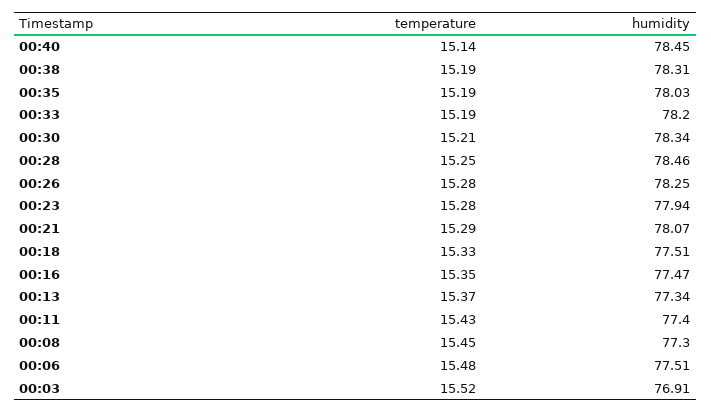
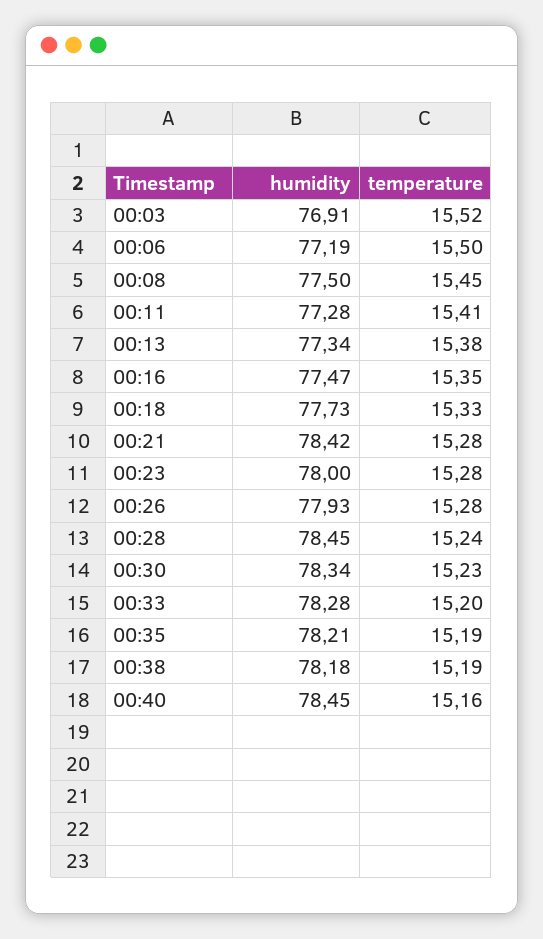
temperature, 00:40: 15.14 -> 15.16
humidity, 00:38: 78.31 -> 78.18
humidity, 00:35: 78.03 -> 78.21
temperature, 00:33: 15.19 -> 15.2
humidity, 00:33: 78.2 -> 78.28
temperature, 00:30: 15.21 -> 15.23
temperature, 00:28: 15.25 -> 15.24
humidity, 00:28: 78.46 -> 78.45
humidity, 00:26: 78.25 -> 77.93
humidity, 00:23: 77.94 -> 78
temperature, 00:21: 15.29 -> 15.28
humidity, 00:21: 78.07 -> 78.42
humidity, 00:18: 77.51 -> 77.73
temperature, 00:13: 15.37 -> 15.38
temperature, 00:11: 15.43 -> 15.41
humidity, 00:11: 77.4 -> 77.28
humidity, 00:08: 77.3 -> 77.5
temperature, 00:06: 15.48 -> 15.5
humidity, 00:06: 77.51 -> 77.19

